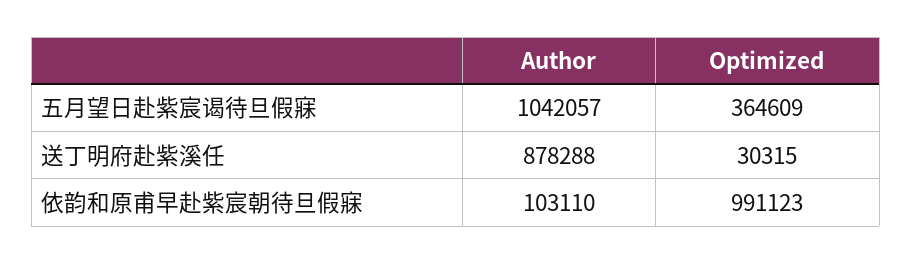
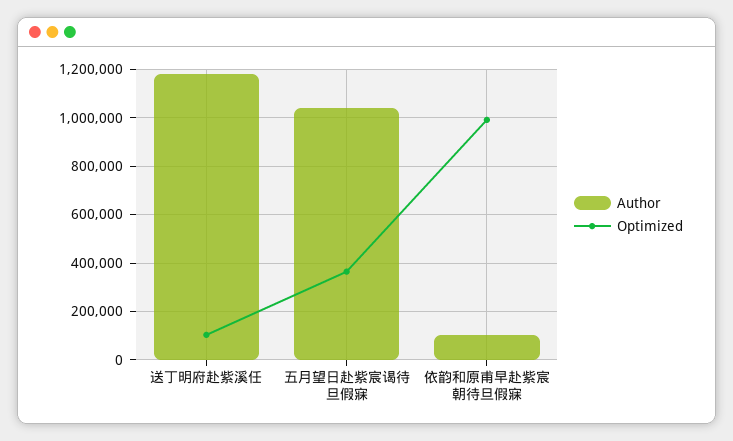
Author, 送丁明府赴紫溪任: 878288 -> 1175000
Optimized, 送丁明府赴紫溪任: 30315 -> 100000

